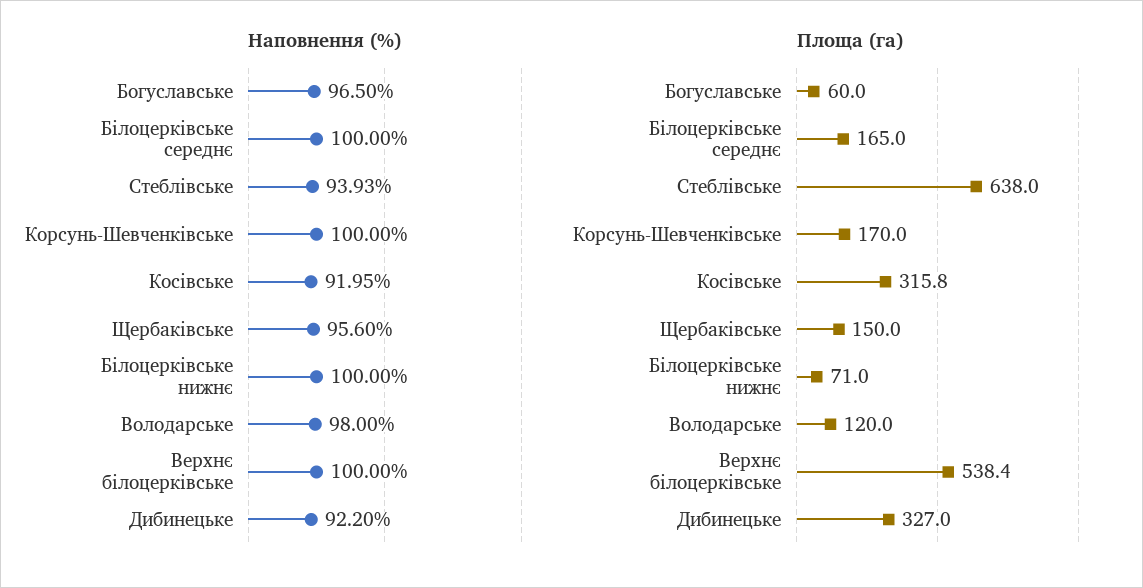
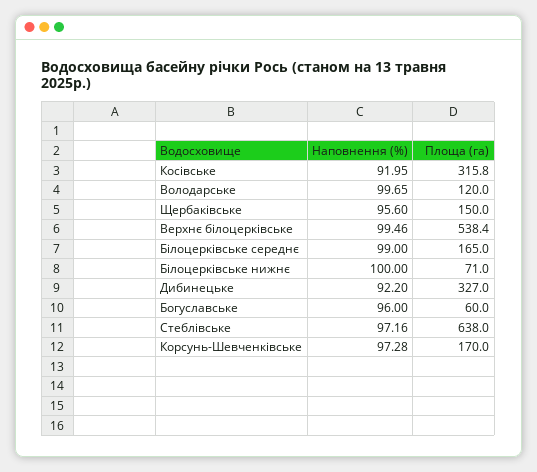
Наповнення (%), Богуславське: 96.5 -> 96
Наповнення (%), Білоцерківське середнє: 100 -> 99
Наповнення (%), Стеблівське: 93.93 -> 97.16
Наповнення (%), Корсунь-Шевченківське: 100 -> 97.28
Наповнення (%), Володарське: 98 -> 99.65
Наповнення (%), Верхнє білоцерківське: 100 -> 99.46

